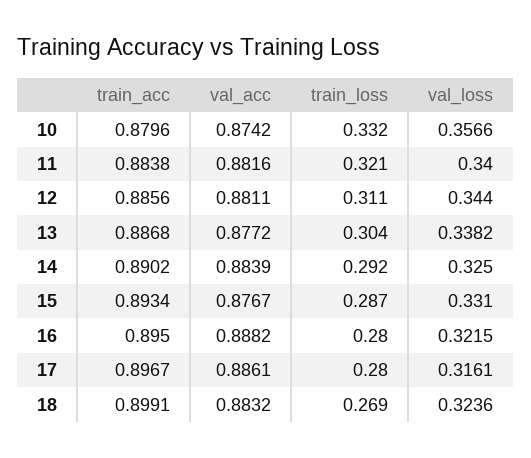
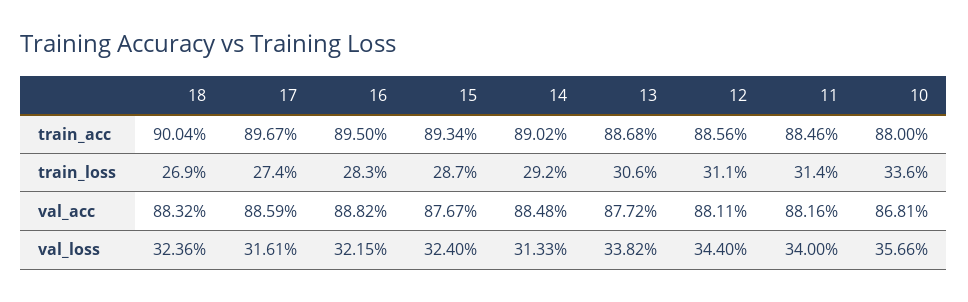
train_acc, 10: 0.8796 -> 0.88
val_acc, 10: 0.8742 -> 0.8681
train_loss, 10: 0.332 -> 0.336
train_acc, 11: 0.8838 -> 0.8846
train_loss, 11: 0.321 -> 0.314
train_loss, 13: 0.304 -> 0.306
val_acc, 14: 0.8839 -> 0.8848
val_loss, 14: 0.325 -> 0.3133
val_loss, 15: 0.331 -> 0.324
train_loss, 16: 0.28 -> 0.283
val_acc, 17: 0.8861 -> 0.8859
train_loss, 17: 0.28 -> 0.274
train_acc, 18: 0.8991 -> 0.9004

